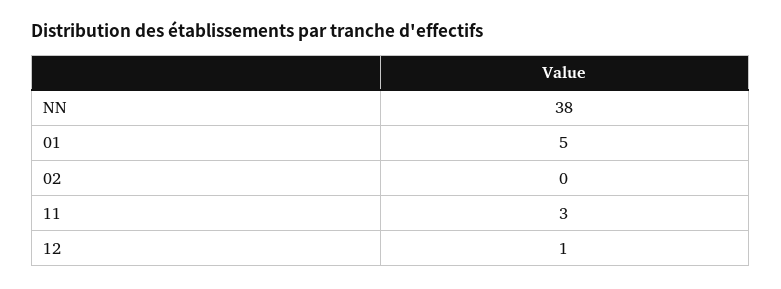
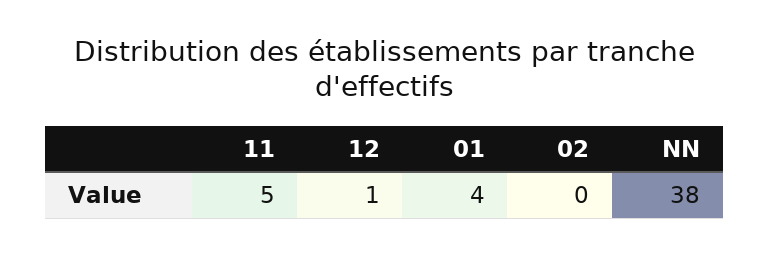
01: 5 -> 4
11: 3 -> 5

